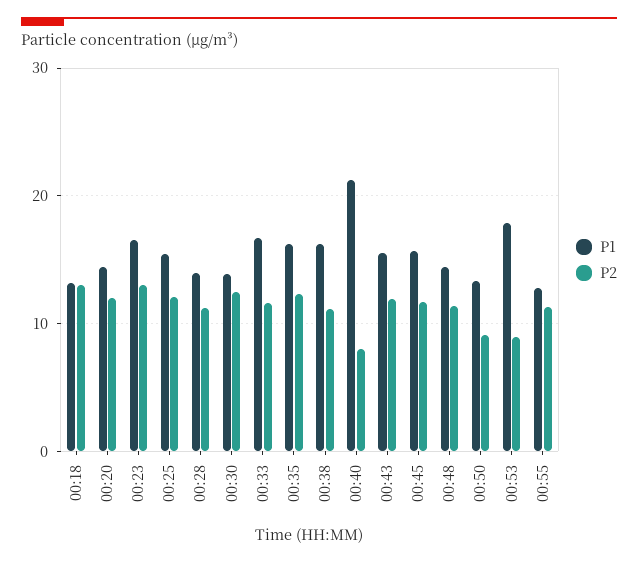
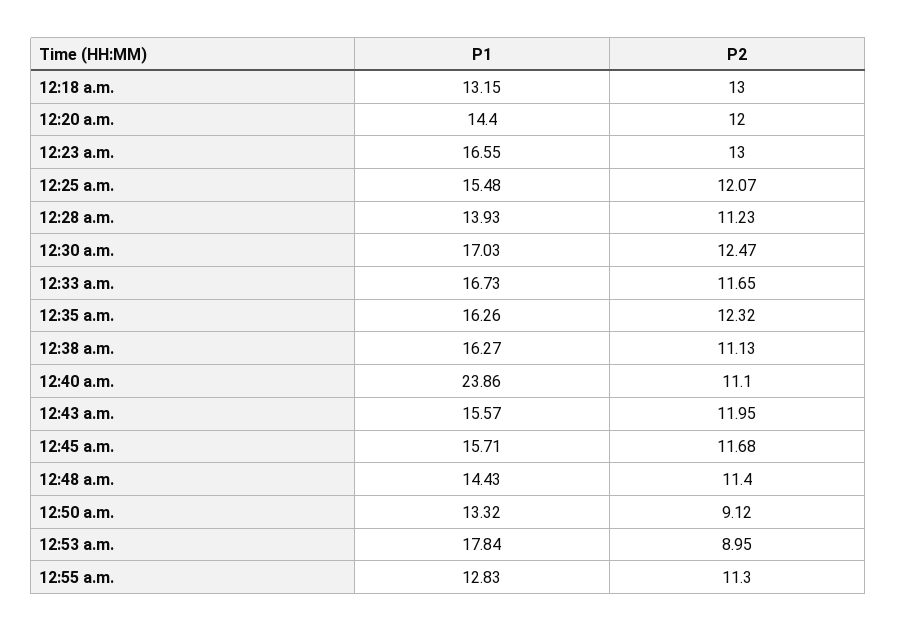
P1, 00:30: 14 -> 17.03
P1, 00:40: 21 -> 23.86
P2, 00:40: 8 -> 11.1

